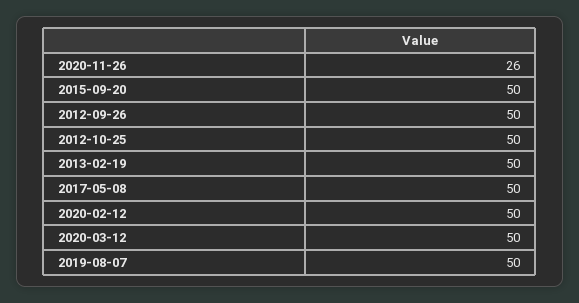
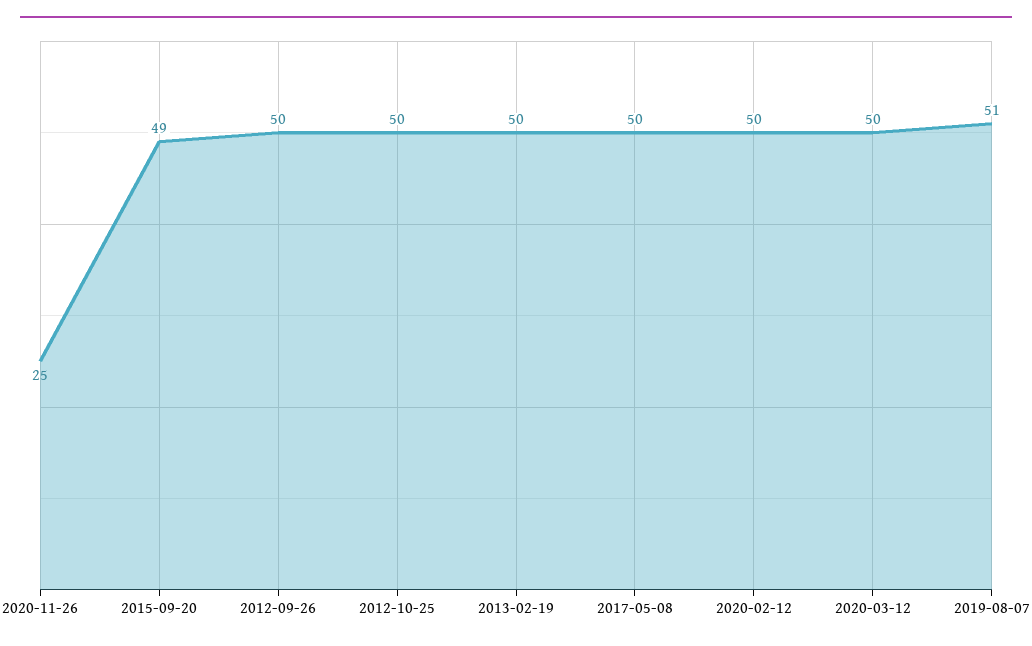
2020-11-26: 26 -> 25
2015-09-20: 50 -> 49
2019-08-07: 50 -> 51

